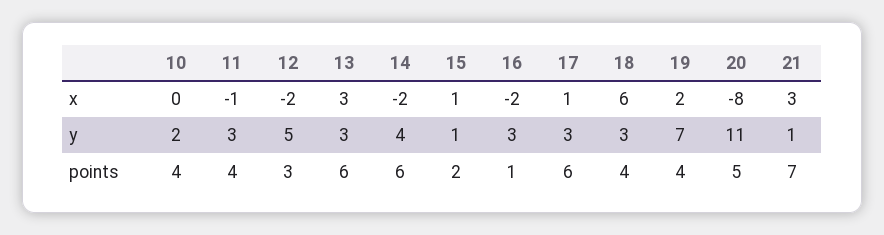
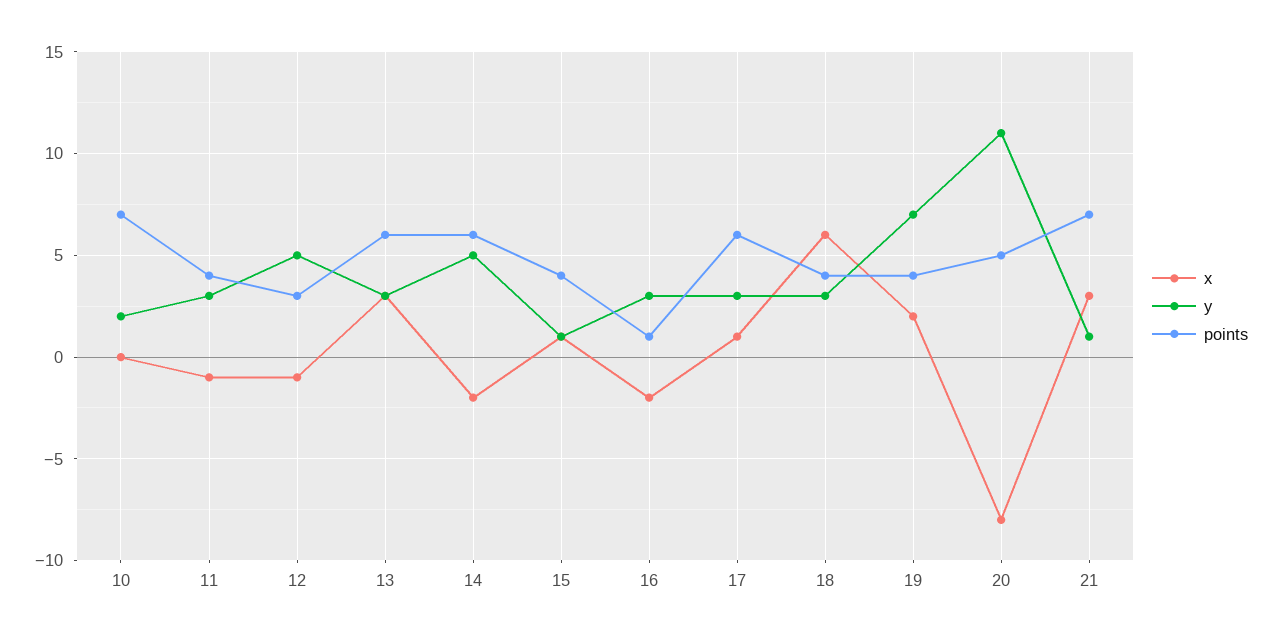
x, 12: -2 -> -1
y, 14: 4 -> 5
points, 10: 4 -> 7
points, 15: 2 -> 4

